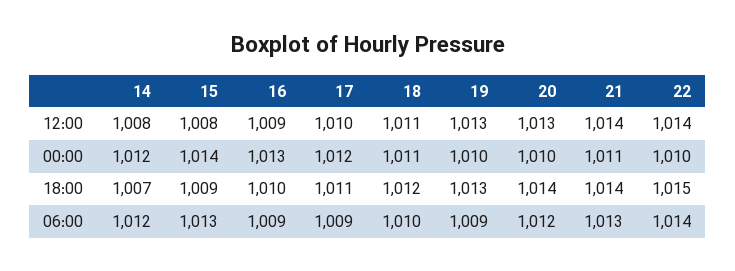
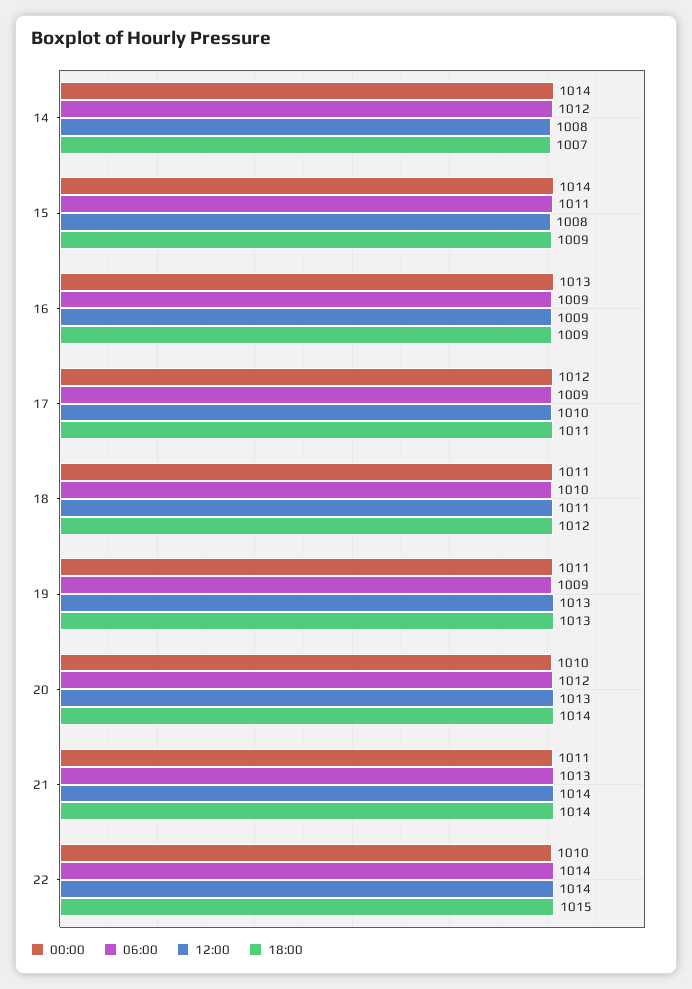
00:00, 14: 1012 -> 1014
00:00, 19: 1010 -> 1011
18:00, 16: 1010 -> 1009
06:00, 15: 1013 -> 1011

